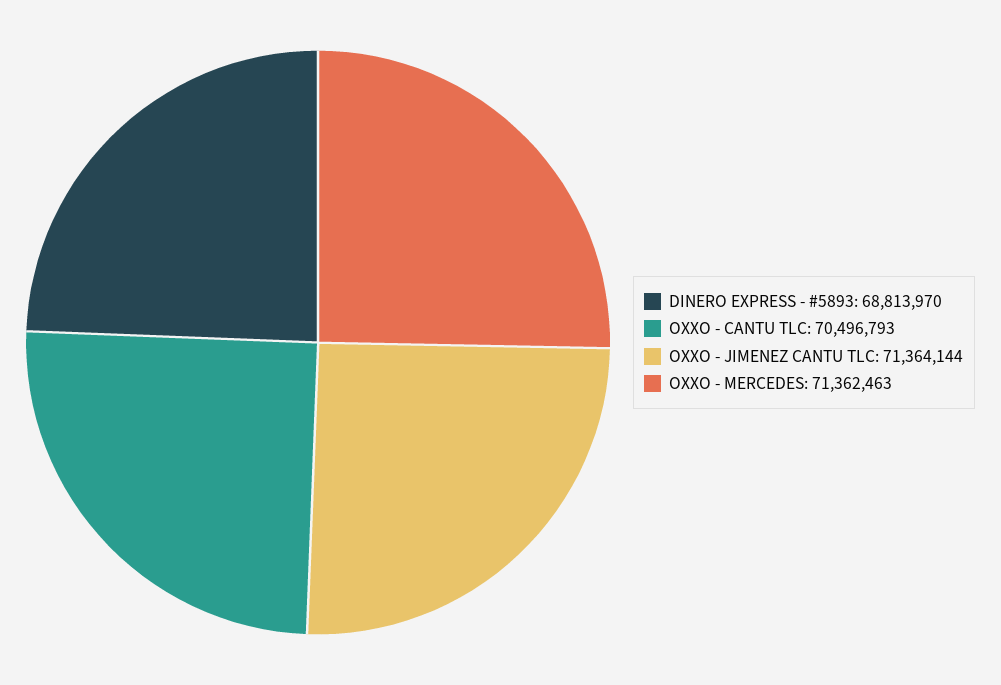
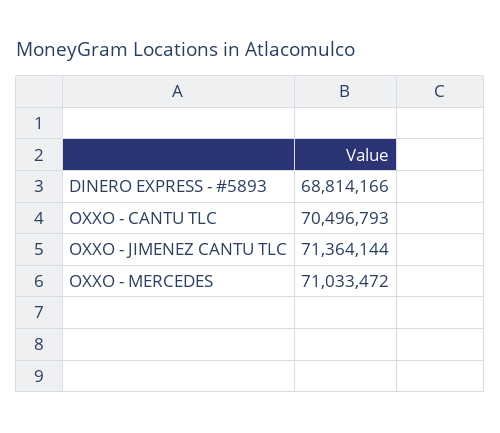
DINERO EXPRESS - #5893: 68813970 -> 68814166
OXXO - MERCEDES: 71362463 -> 71033472

